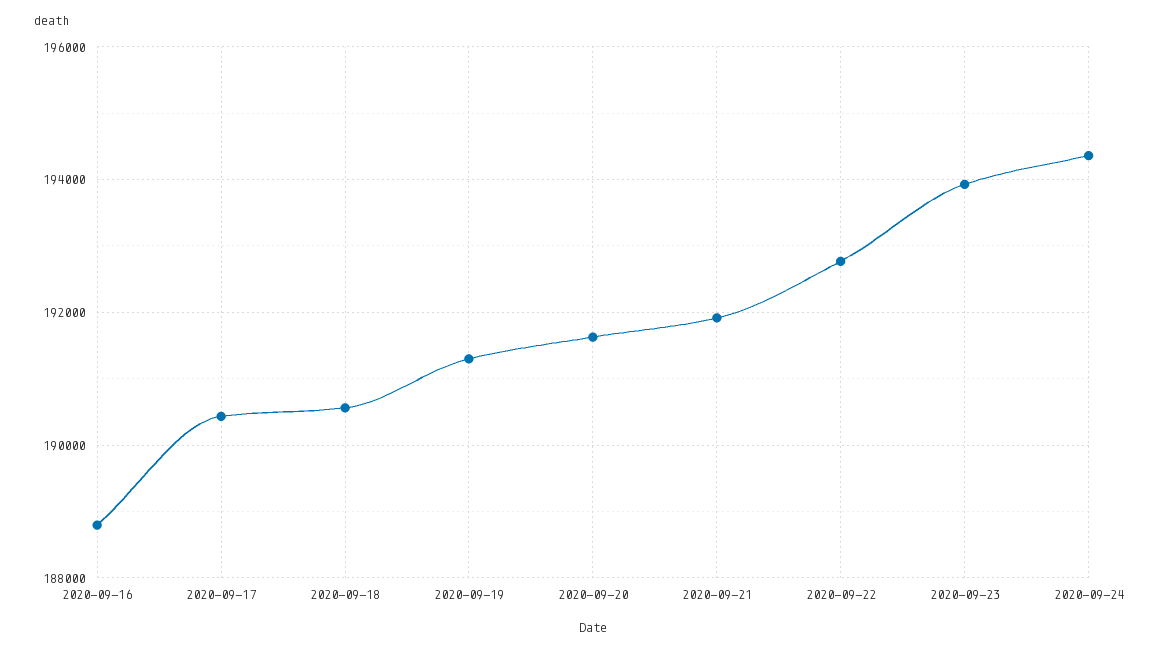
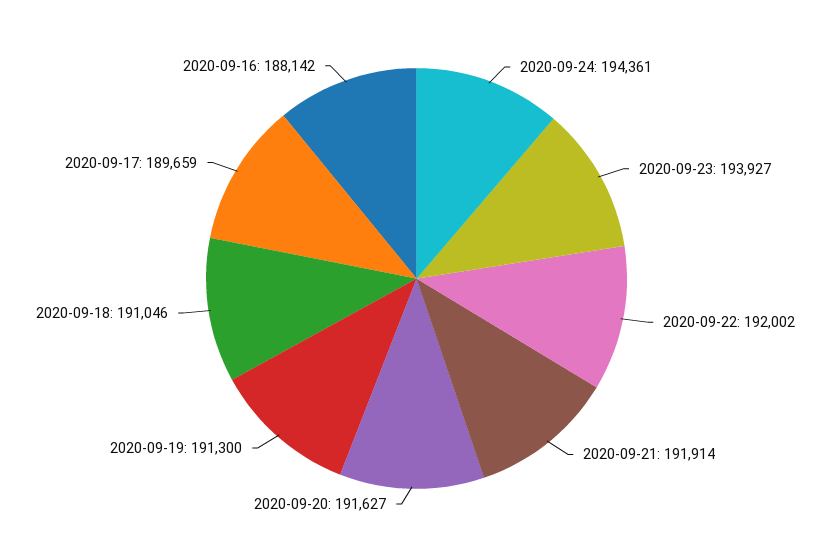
2020-09-16: 188800 -> 188142
2020-09-17: 190400 -> 189659
2020-09-18: 190600 -> 191046
2020-09-22: 192800 -> 192002

